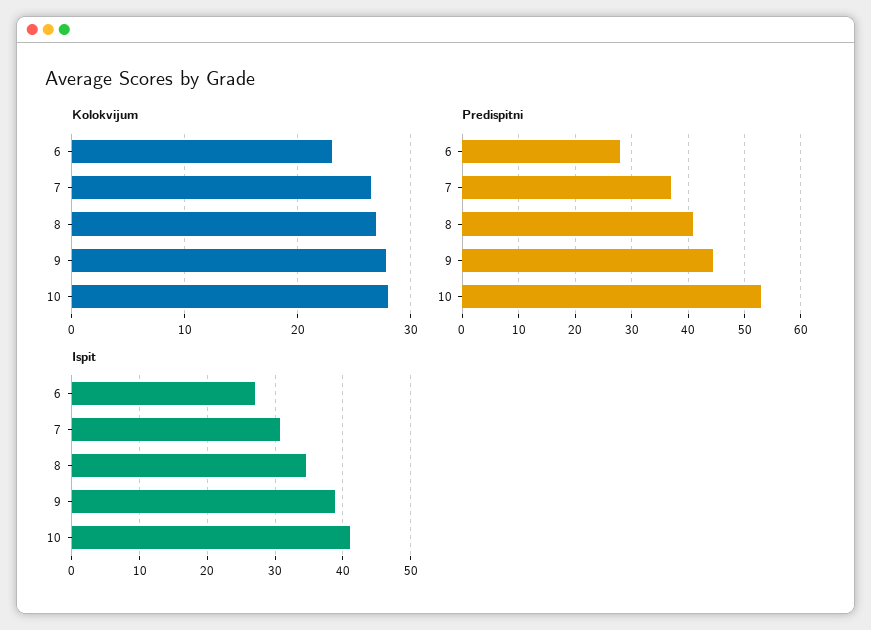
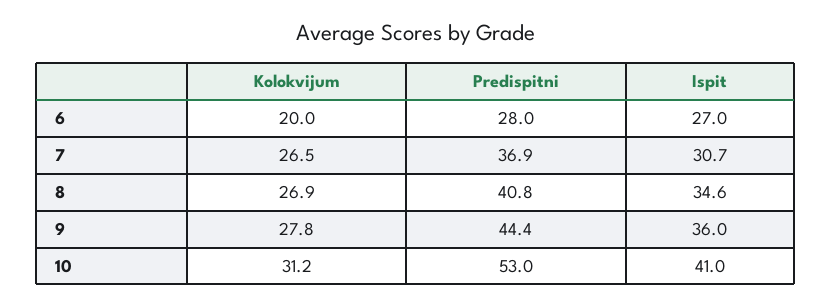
Kolokvijum, 6: 23 -> 20
Kolokvijum, 10: 28 -> 31.2
Ispit, 9: 39 -> 36

